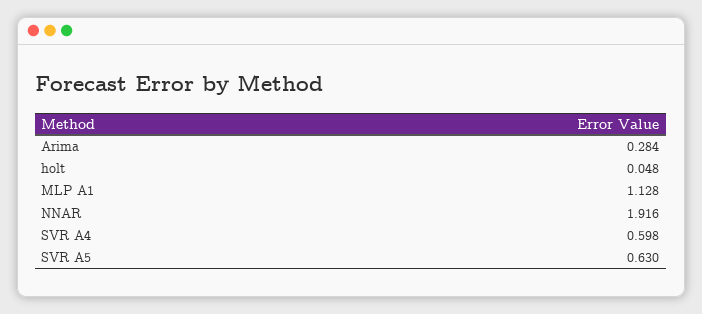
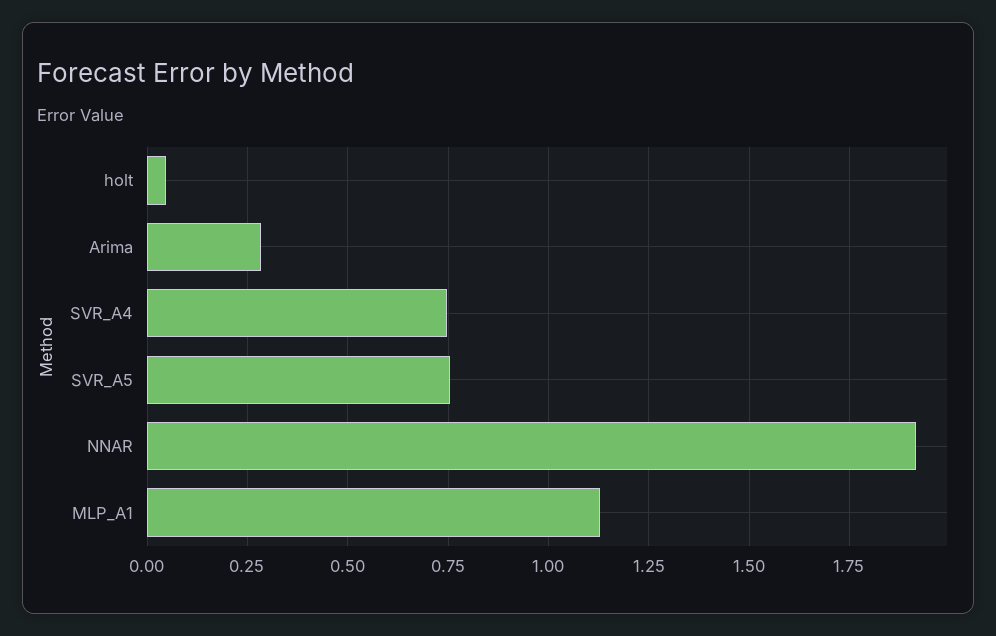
SVR A4: 0.598 -> 0.75
SVR A5: 0.63 -> 0.75

